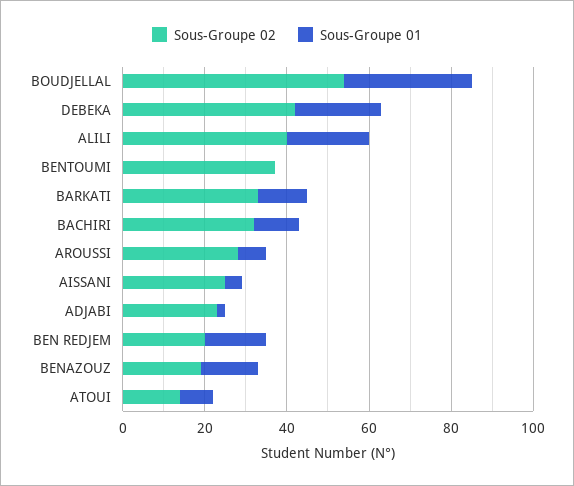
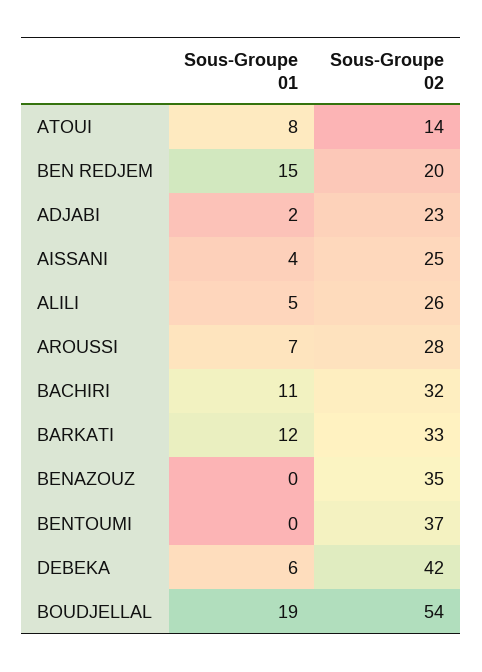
Sous-Groupe 01, BOUDJELLAL: 30 -> 19
Sous-Groupe 01, DEBEKA: 20 -> 6
Sous-Groupe 02, ALILI: 40 -> 26
Sous-Groupe 01, ALILI: 20 -> 5
Sous-Groupe 02, BENAZOUZ: 20 -> 35
Sous-Groupe 01, BENAZOUZ: 15 -> 0

